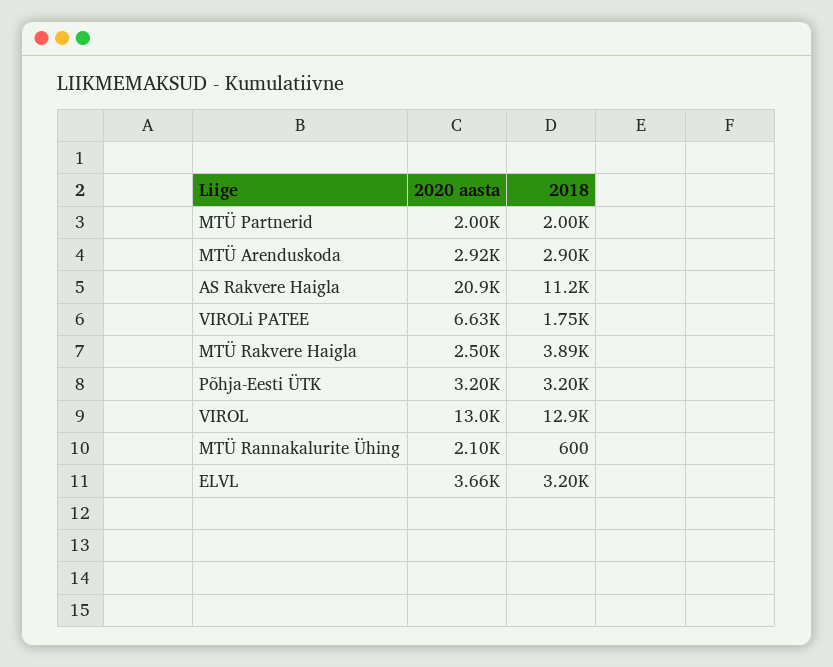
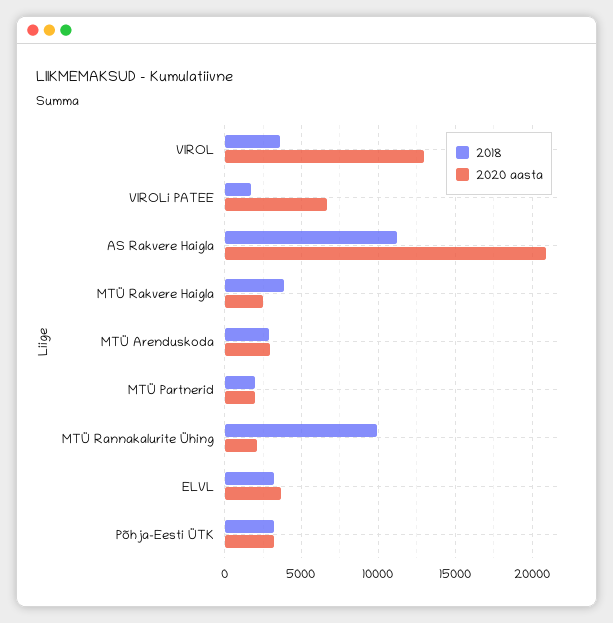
2018, VIROL: 12900 -> 3500
2018, MTÜ Rannakalurite Ühing: 600 -> 10000

